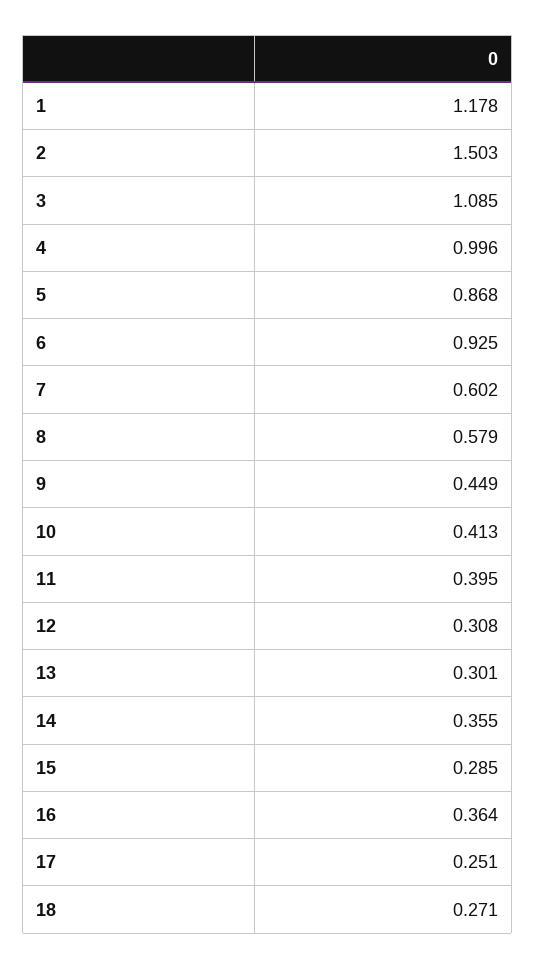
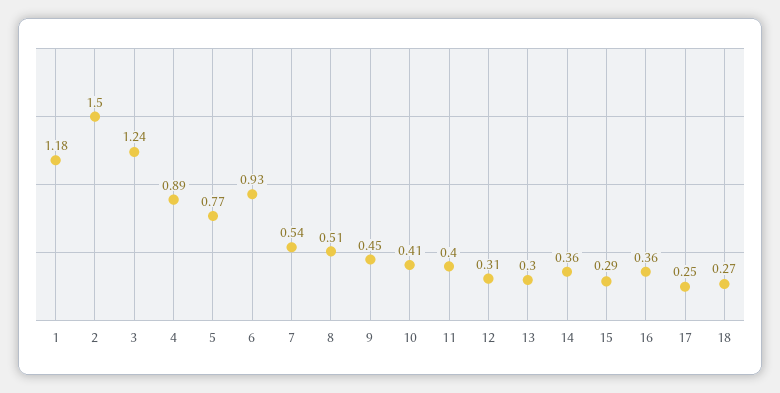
3: 1.085 -> 1.24
4: 0.996 -> 0.89
5: 0.868 -> 0.77
7: 0.602 -> 0.54
8: 0.579 -> 0.51

